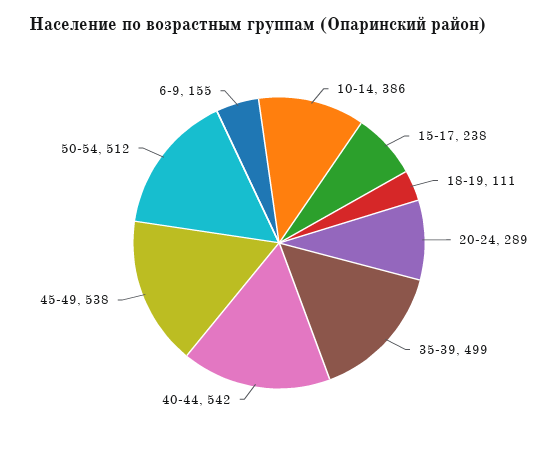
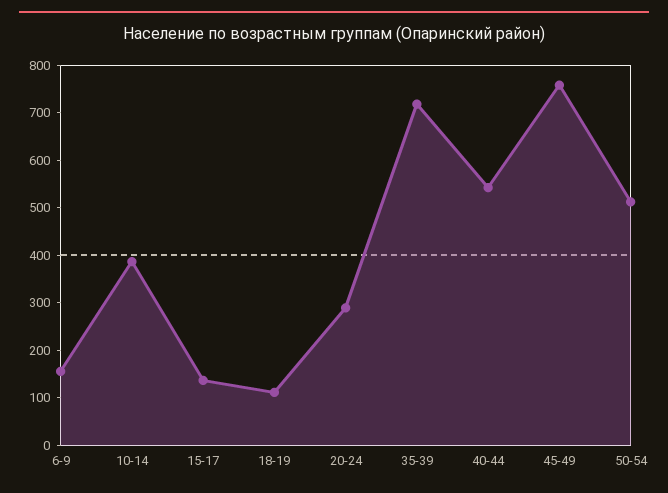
15-17: 238 -> 140
35-39: 499 -> 720
45-49: 538 -> 760

